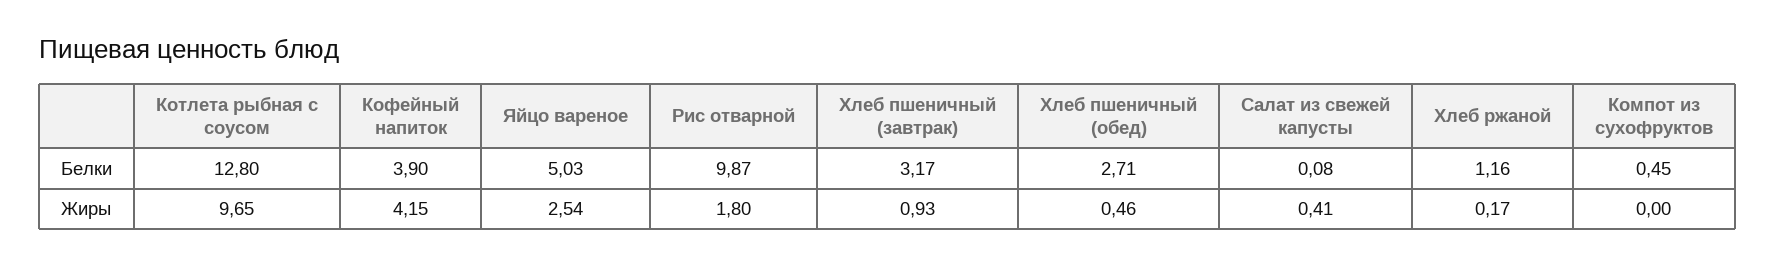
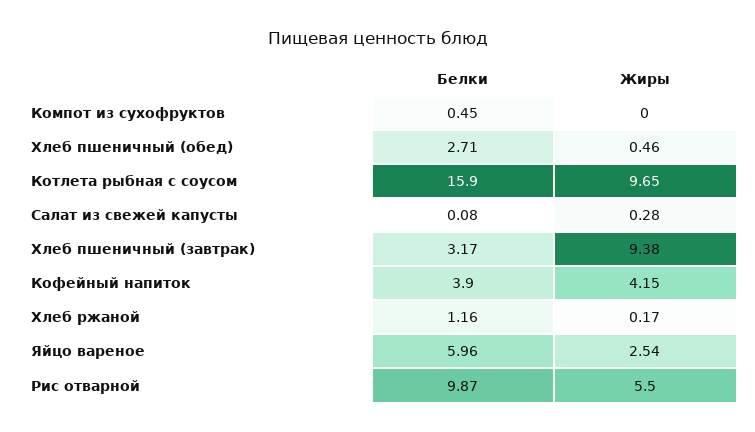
Котлета рыбная с соусом, Белки: 12.8 -> 15.9
Яйцо вареное, Белки: 5.03 -> 5.96
Рис отварной, Жиры: 1.8 -> 5.5
Хлеб пшеничный (завтрак), Жиры: 0.93 -> 9.38
Салат из свежей капусты, Жиры: 0.41 -> 0.28

